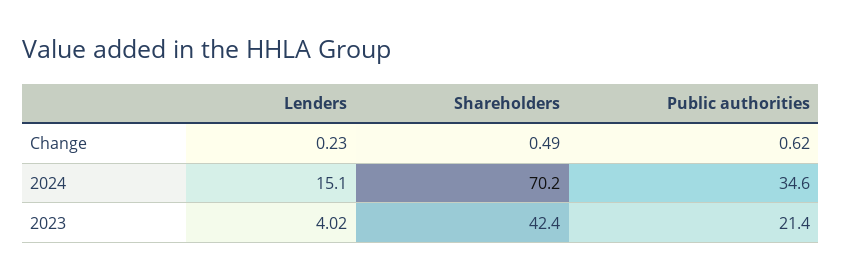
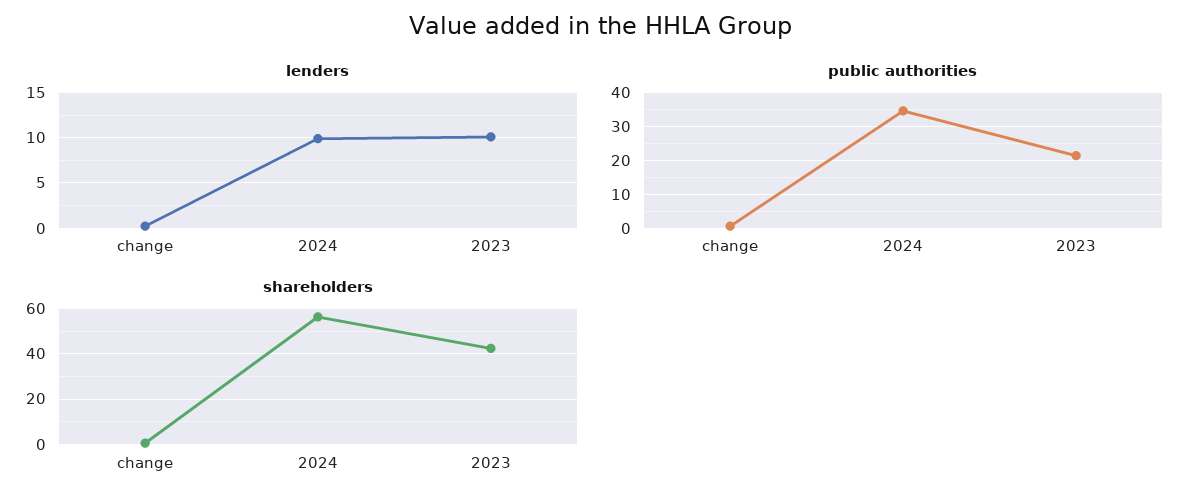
Lenders, 2024: 15.1 -> 10
Shareholders, 2024: 70.2 -> 55
Lenders, 2023: 4.02 -> 10

